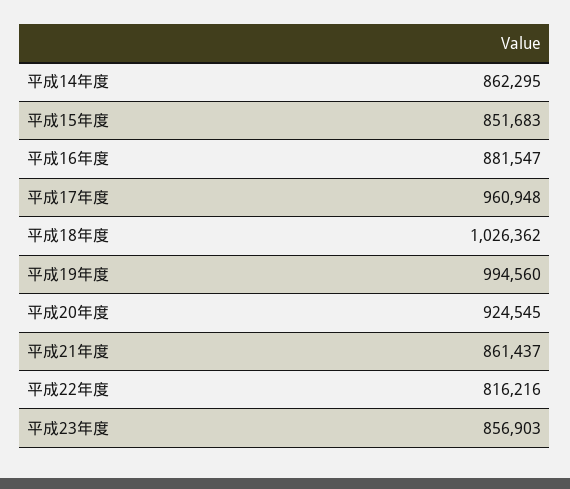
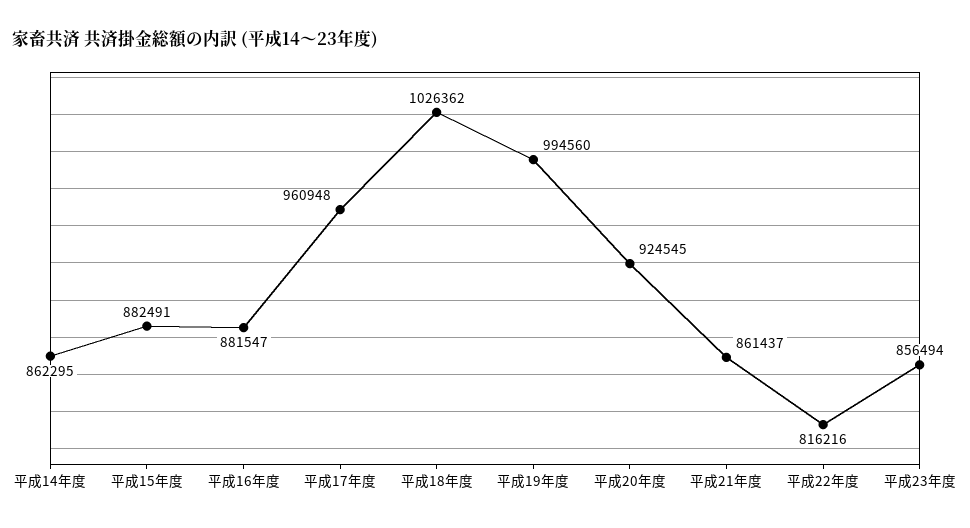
平成15年度: 851683 -> 882491
平成23年度: 856903 -> 856494

